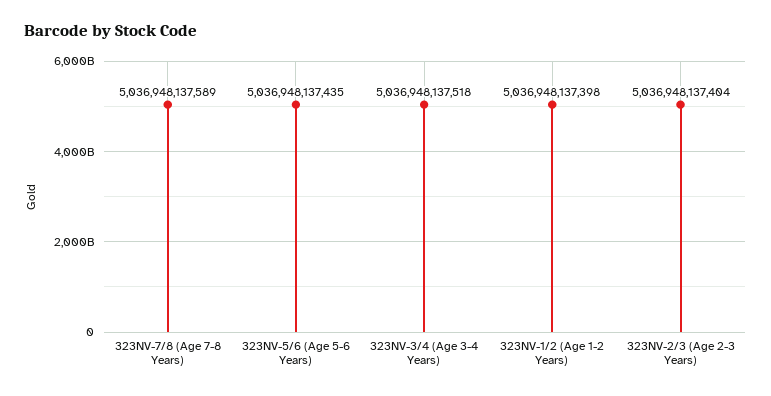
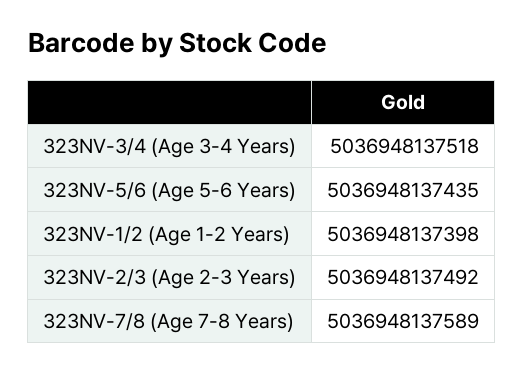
323NV-2/3 (Age 2-3 Years): 5036948137404 -> 5036948137492

